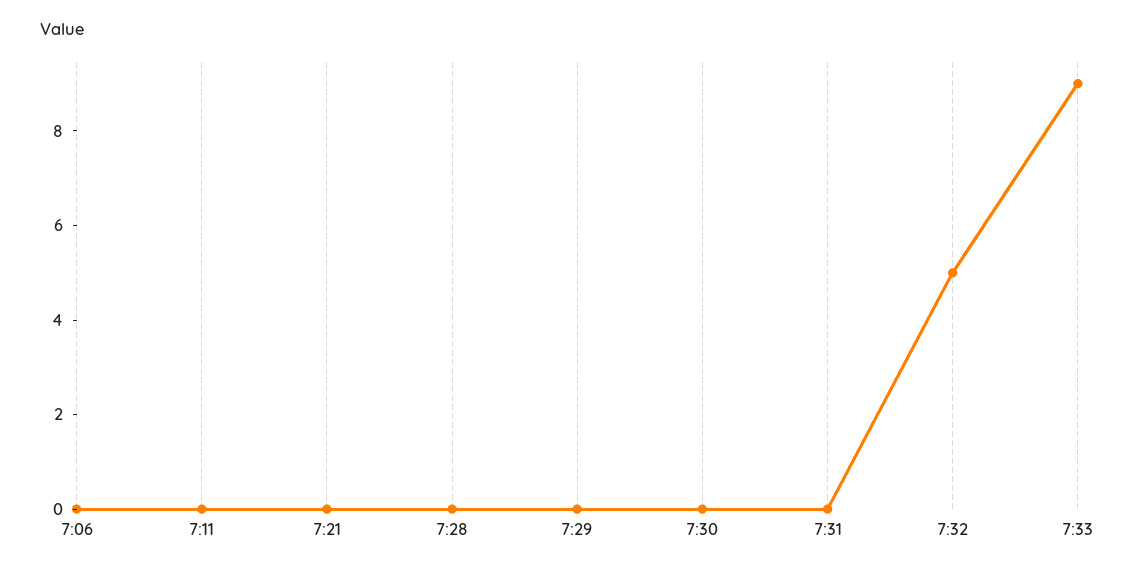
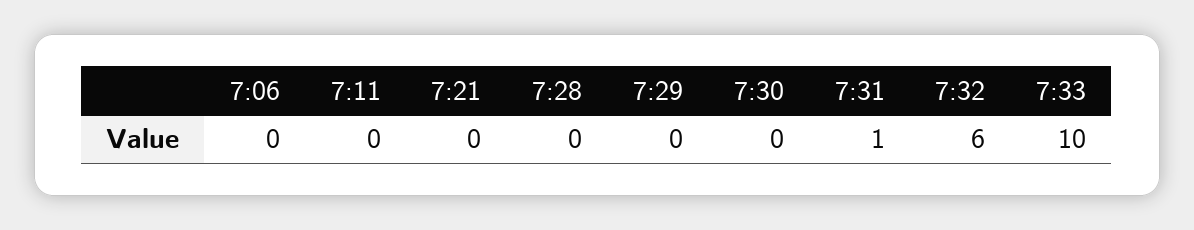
7:31: 0 -> 1
7:32: 5 -> 6
7:33: 9 -> 10

